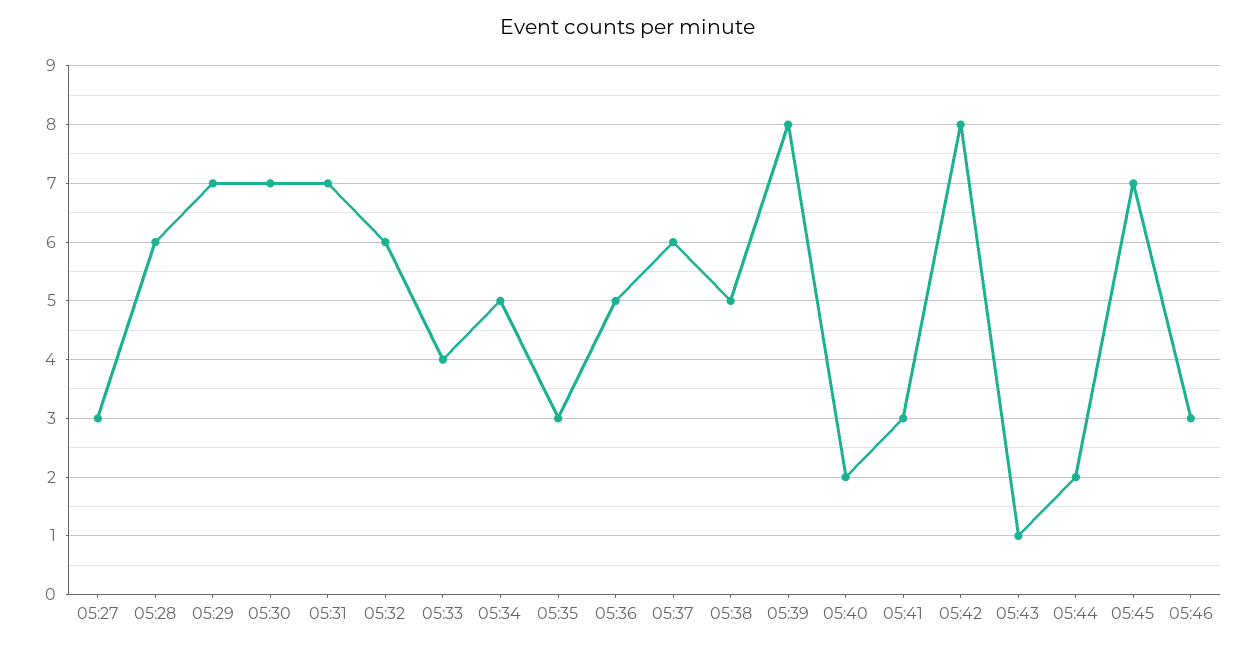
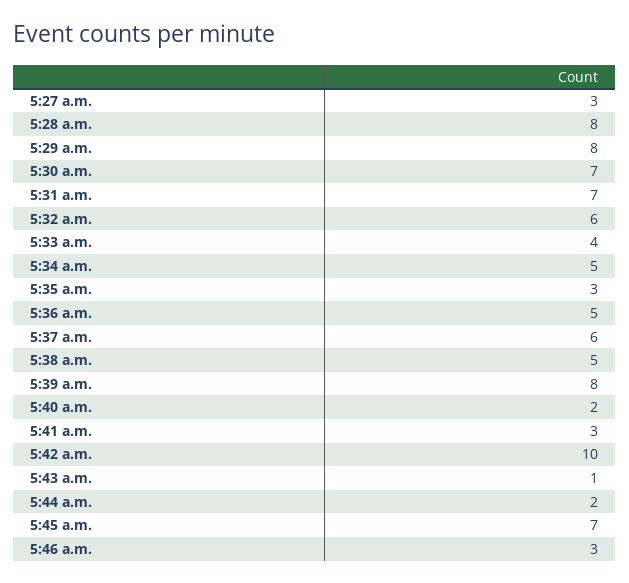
05:28: 6 -> 8
05:29: 7 -> 8
05:42: 8 -> 10

